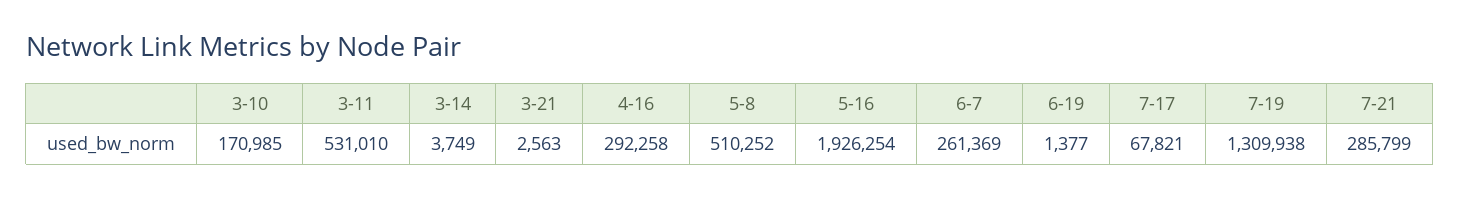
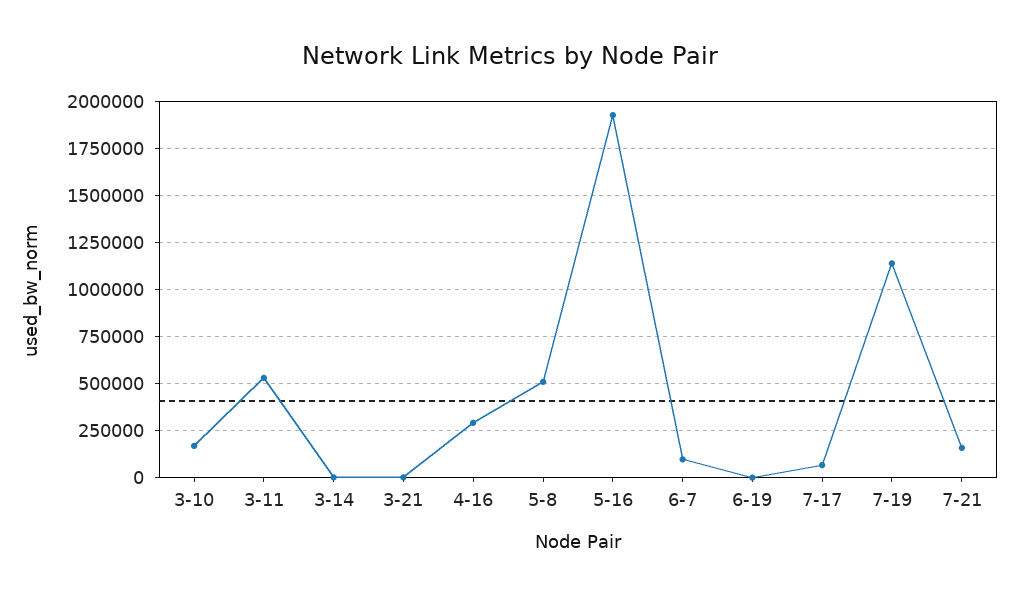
6-7: 261369 -> 100000
7-19: 1309938 -> 1150000
7-21: 285799 -> 150000

